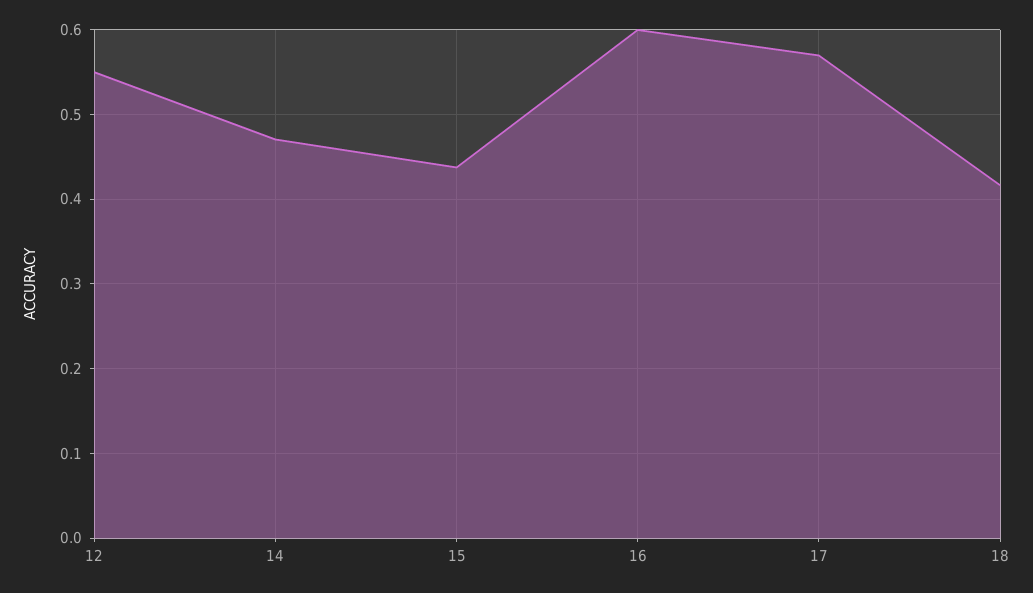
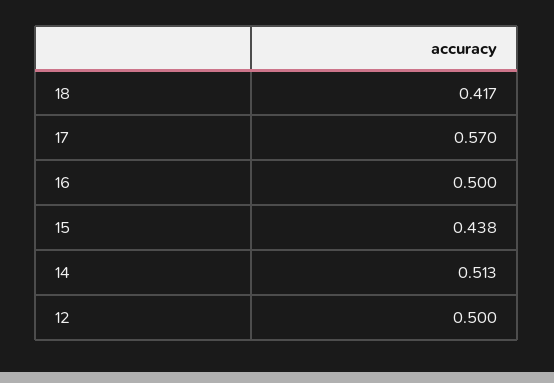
12: 0.55 -> 0.5
14: 0.47 -> 0.513
16: 0.6 -> 0.5

